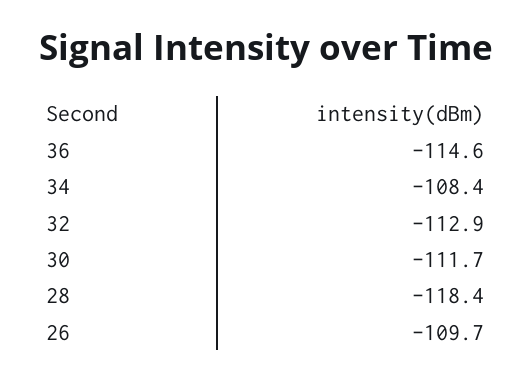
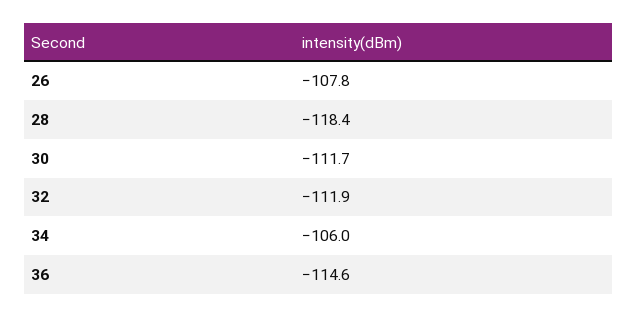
34: -108.4 -> -106
32: -112.9 -> -111.9
26: -109.7 -> -107.8

